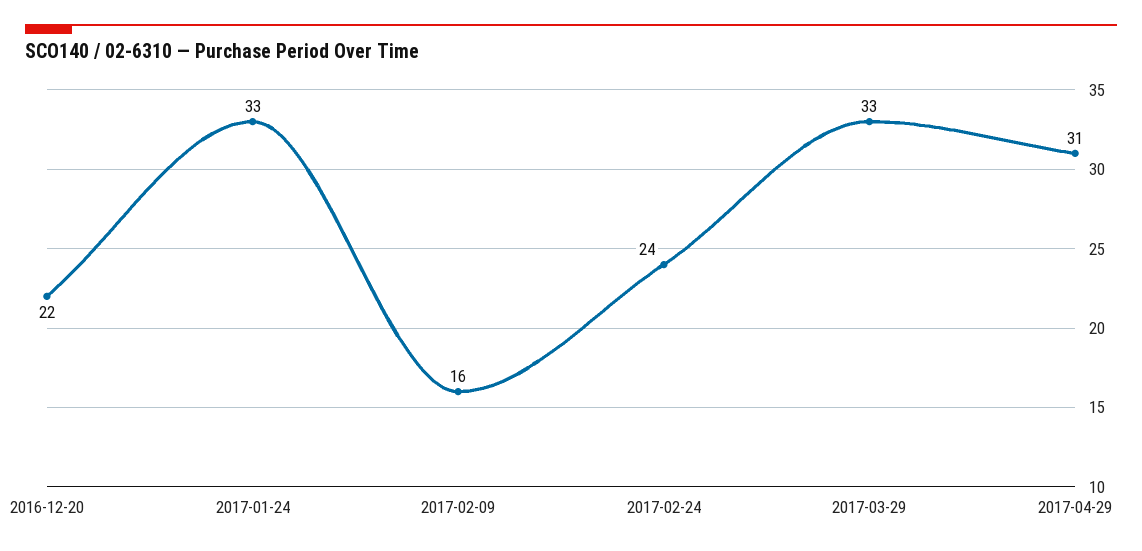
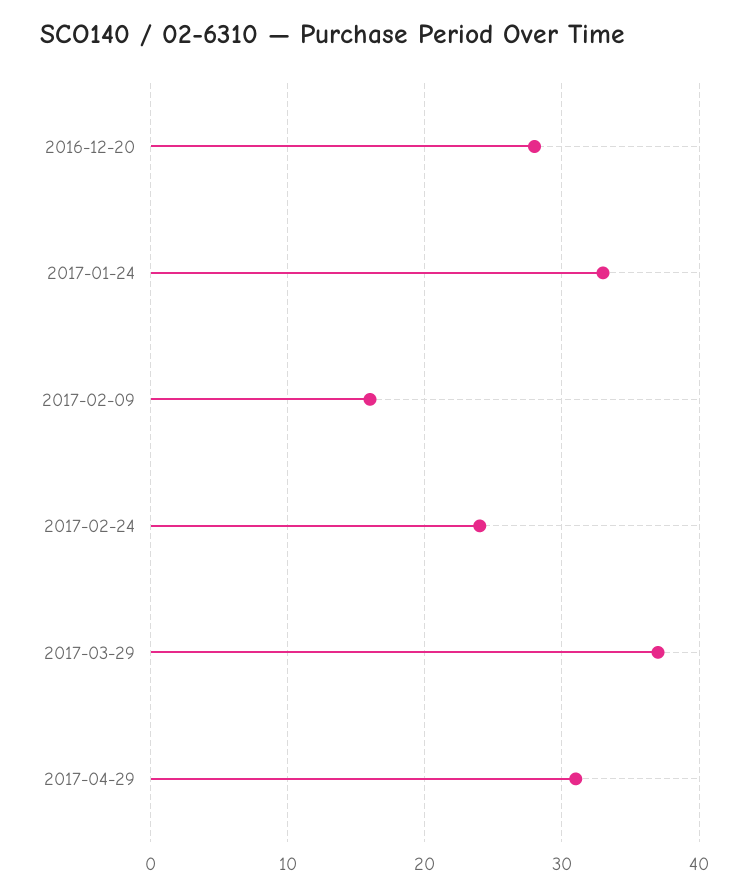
2016-12-20: 22 -> 28
2017-03-29: 33 -> 37

